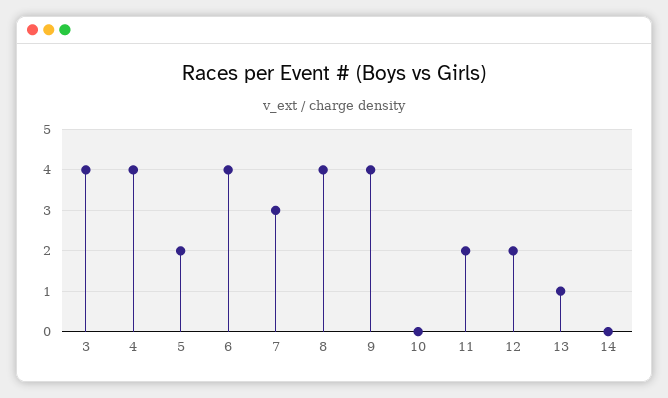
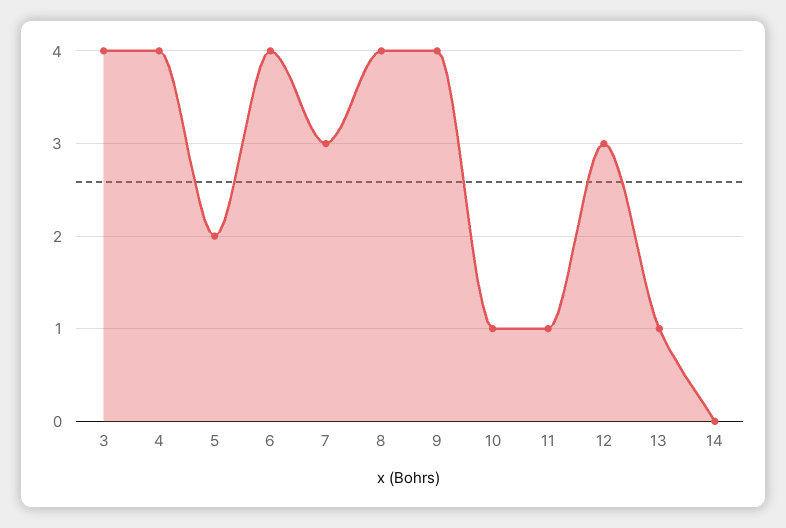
10: 0 -> 1
11: 2 -> 1
12: 2 -> 3

